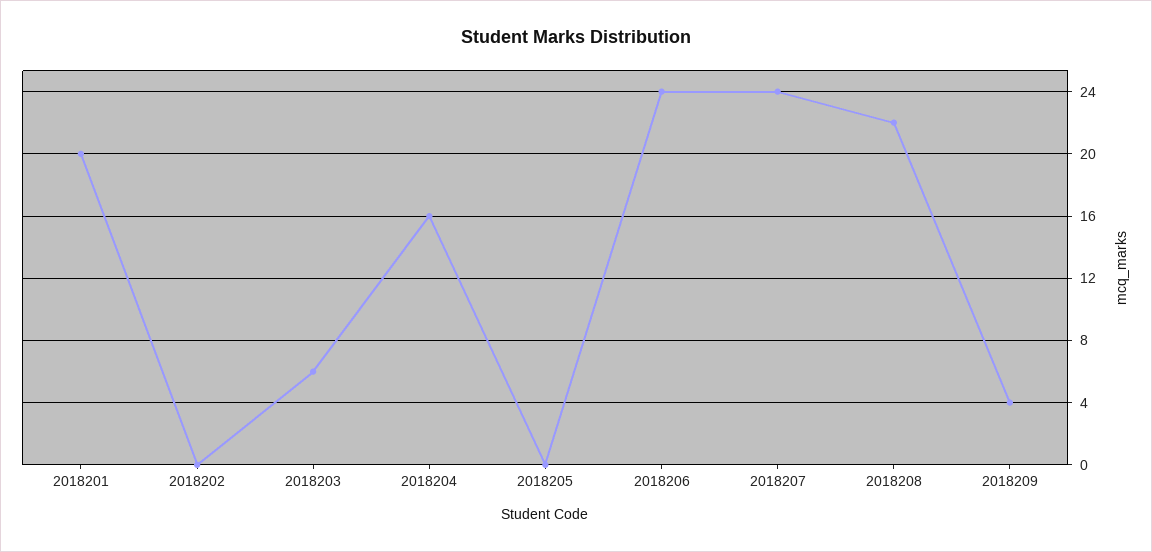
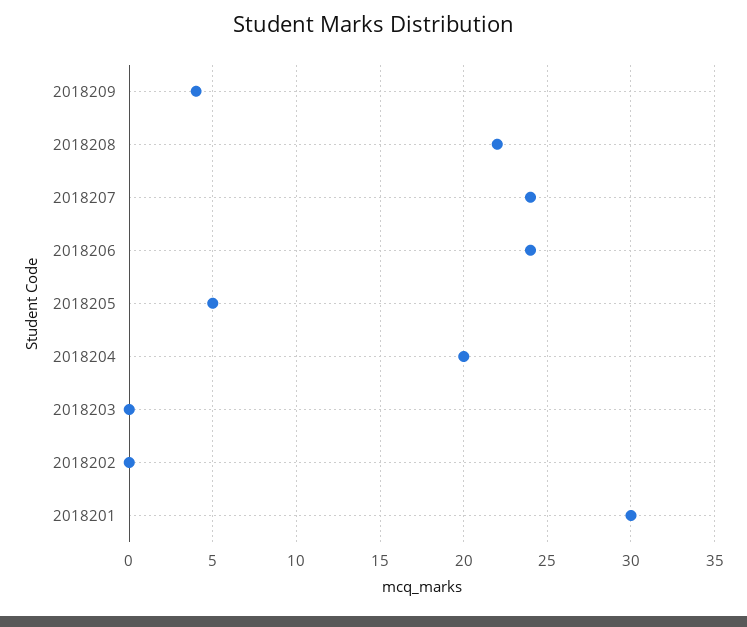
2018201: 20 -> 30
2018203: 6 -> 0
2018204: 16 -> 20
2018205: 0 -> 5

